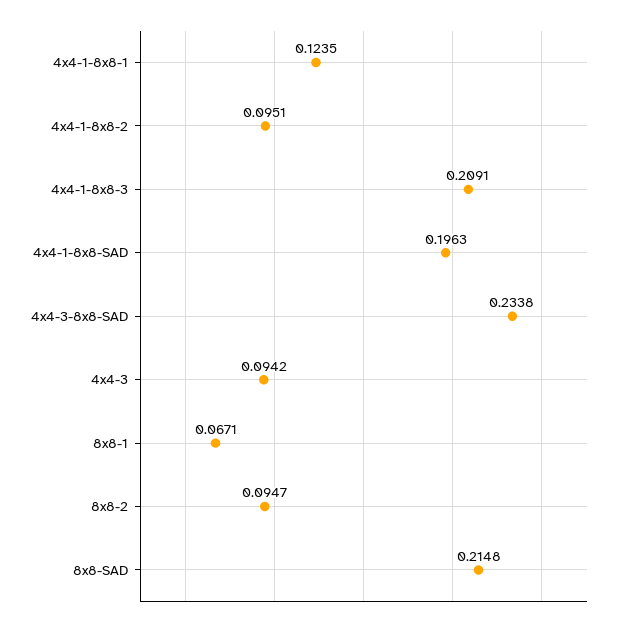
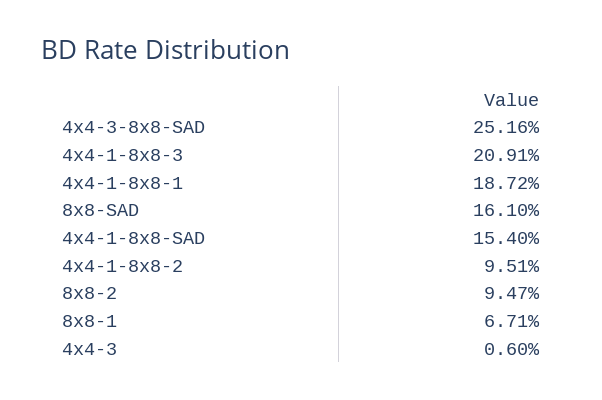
4x4-1-8x8-1: 0.1235 -> 0.1872
4x4-1-8x8-SAD: 0.1963 -> 0.154
4x4-3-8x8-SAD: 0.2338 -> 0.2516
4x4-3: 0.0942 -> 0.006
8x8-SAD: 0.2148 -> 0.161

